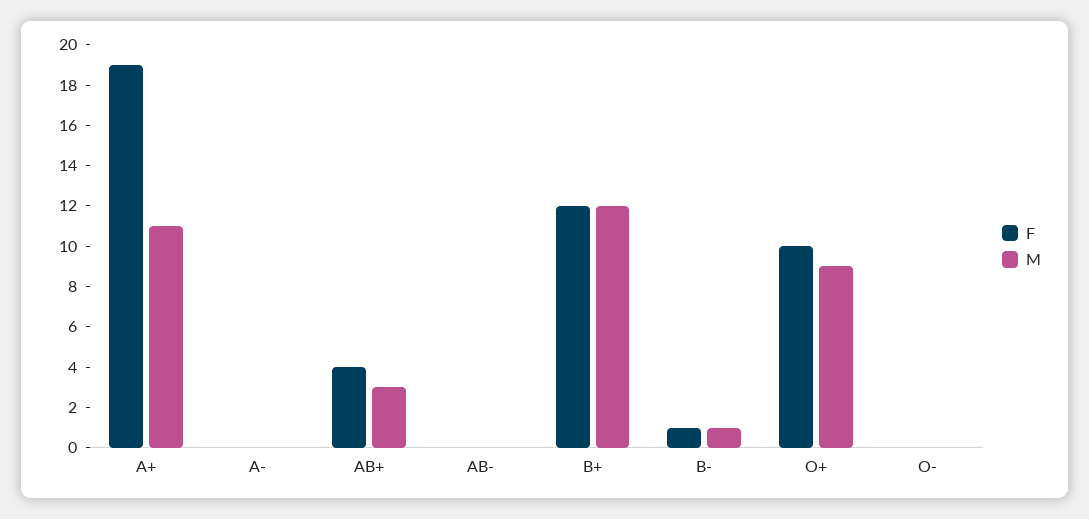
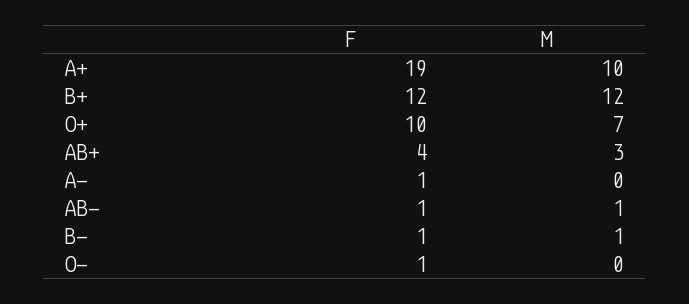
M, A+: 11 -> 10
F, A-: 0 -> 1
F, AB-: 0 -> 1
M, AB-: 0 -> 1
M, O+: 9 -> 7
F, O-: 0 -> 1

